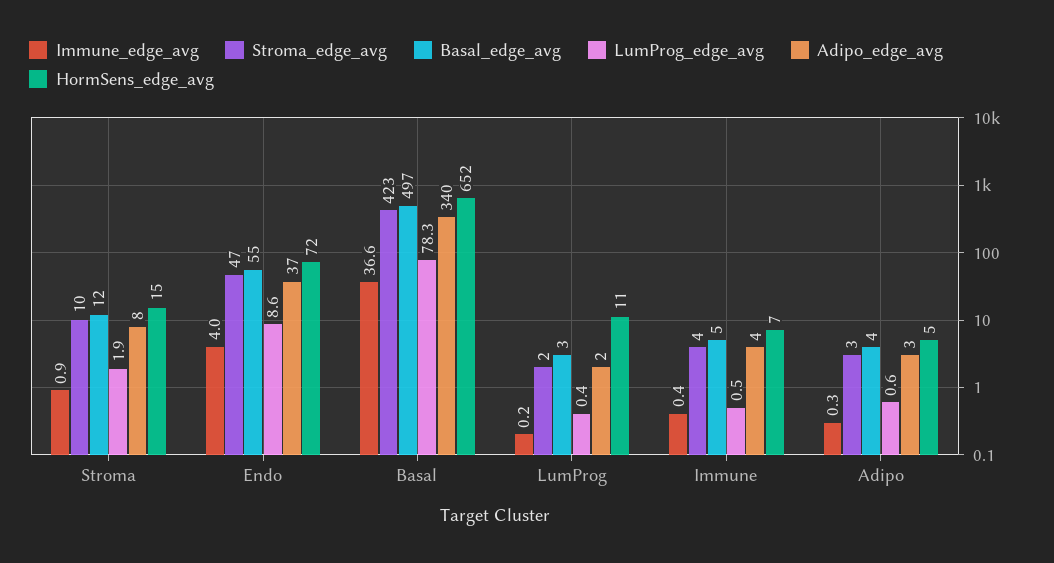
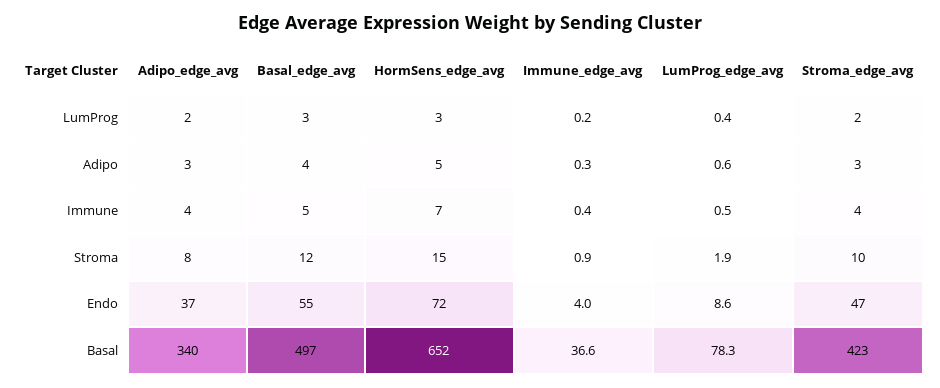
HormSens_edge_avg, LumProg: 11 -> 3

